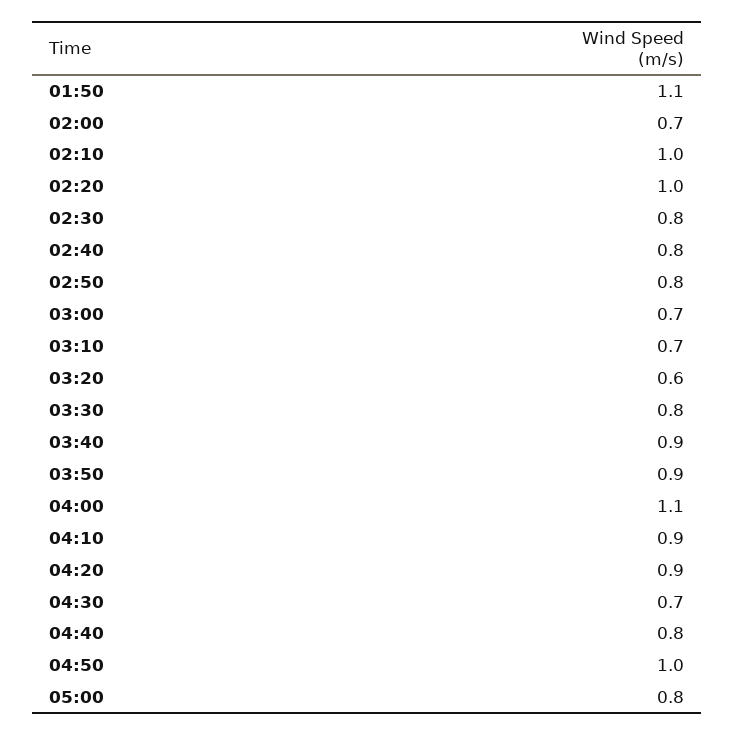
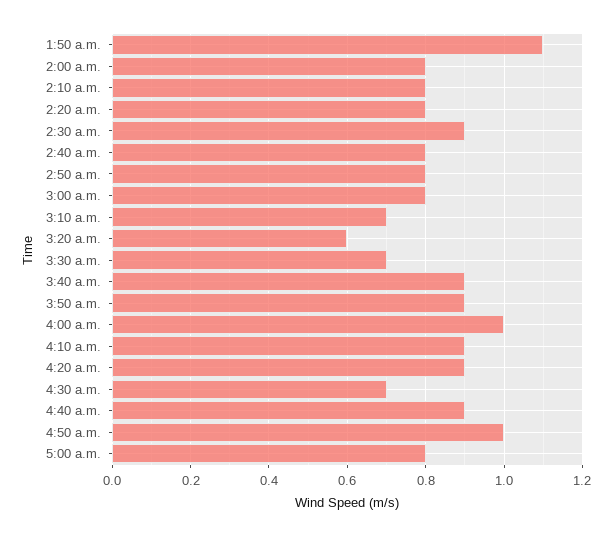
02:00: 0.7 -> 0.8
02:10: 1 -> 0.8
02:20: 1 -> 0.8
02:30: 0.8 -> 0.9
03:00: 0.7 -> 0.8
03:30: 0.8 -> 0.7
04:00: 1.1 -> 1
04:40: 0.8 -> 0.9

